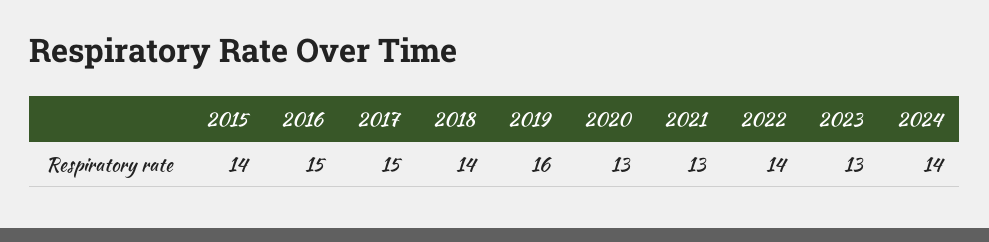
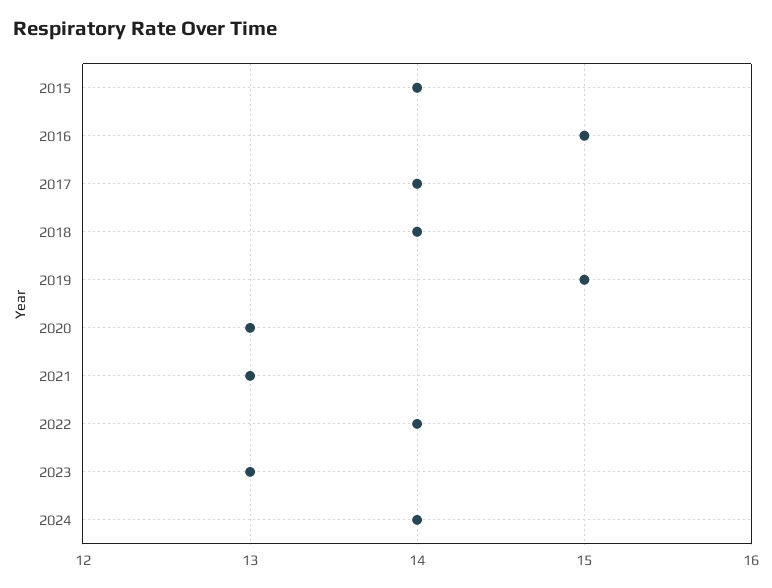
2017: 15 -> 14
2019: 16 -> 15

